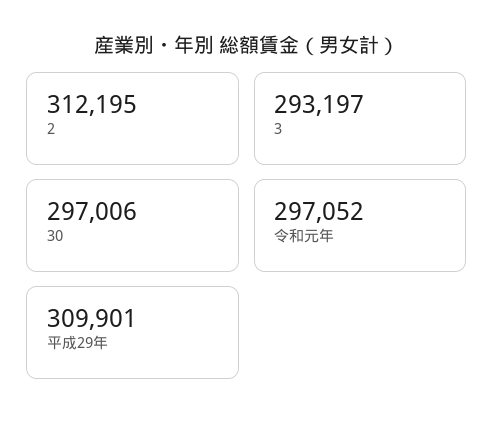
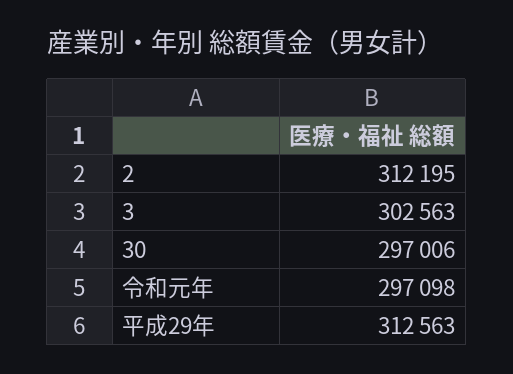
3: 293197 -> 302563
令和元年: 297052 -> 297098
平成29年: 309901 -> 312563

